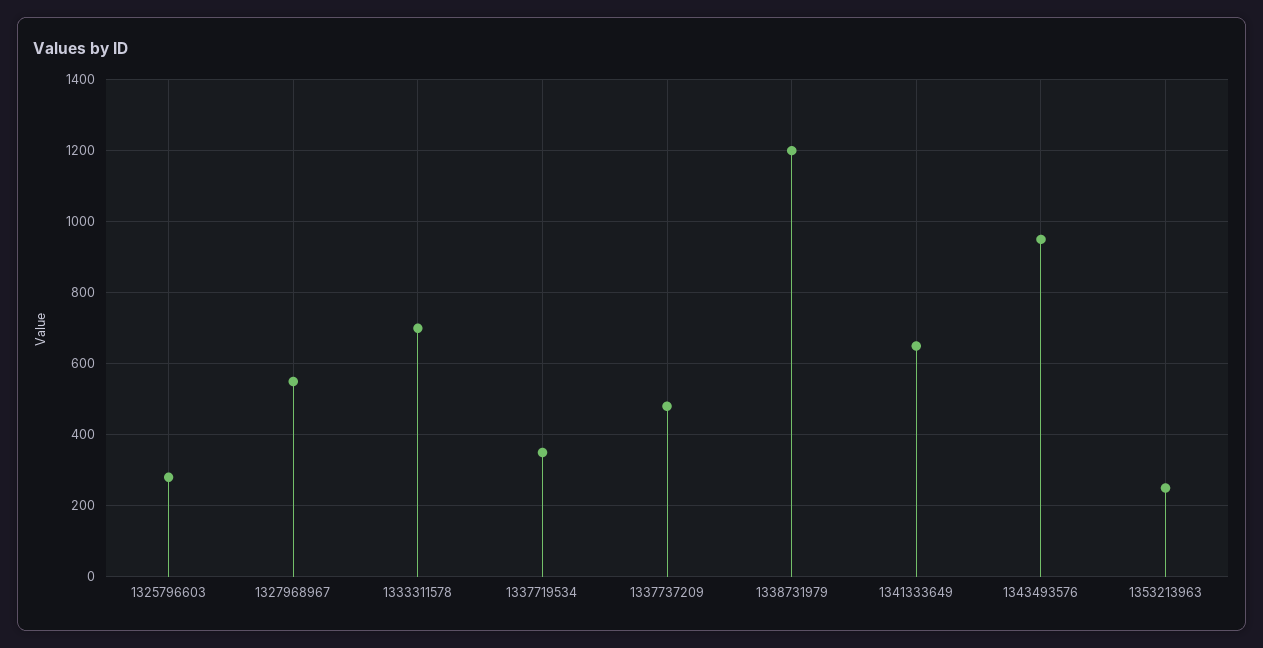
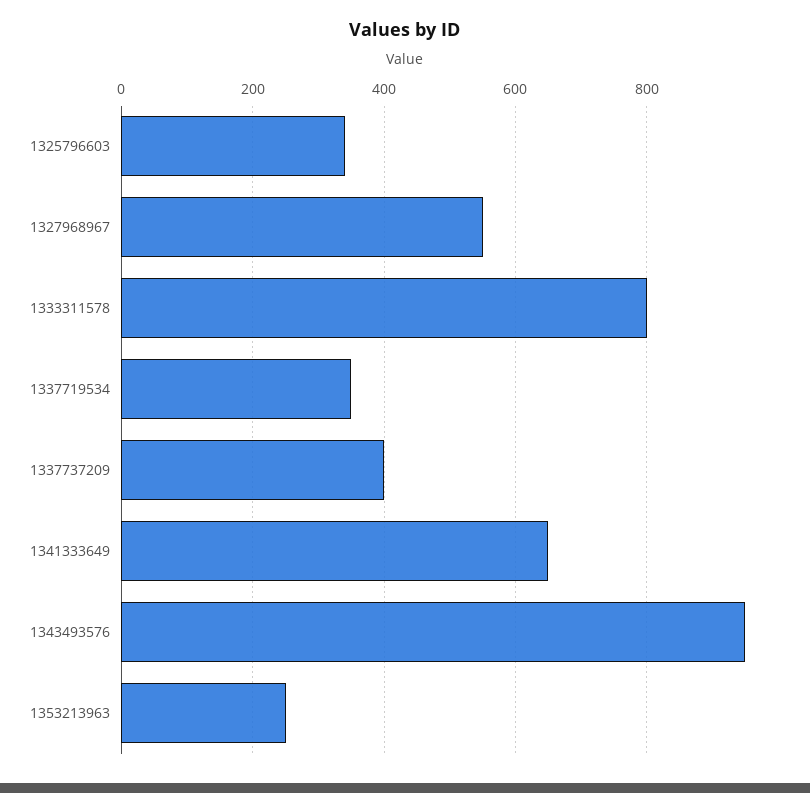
1325796603: 280 -> 340
1333311578: 700 -> 800
1337737209: 480 -> 400
1338731979: 1200 -> none

